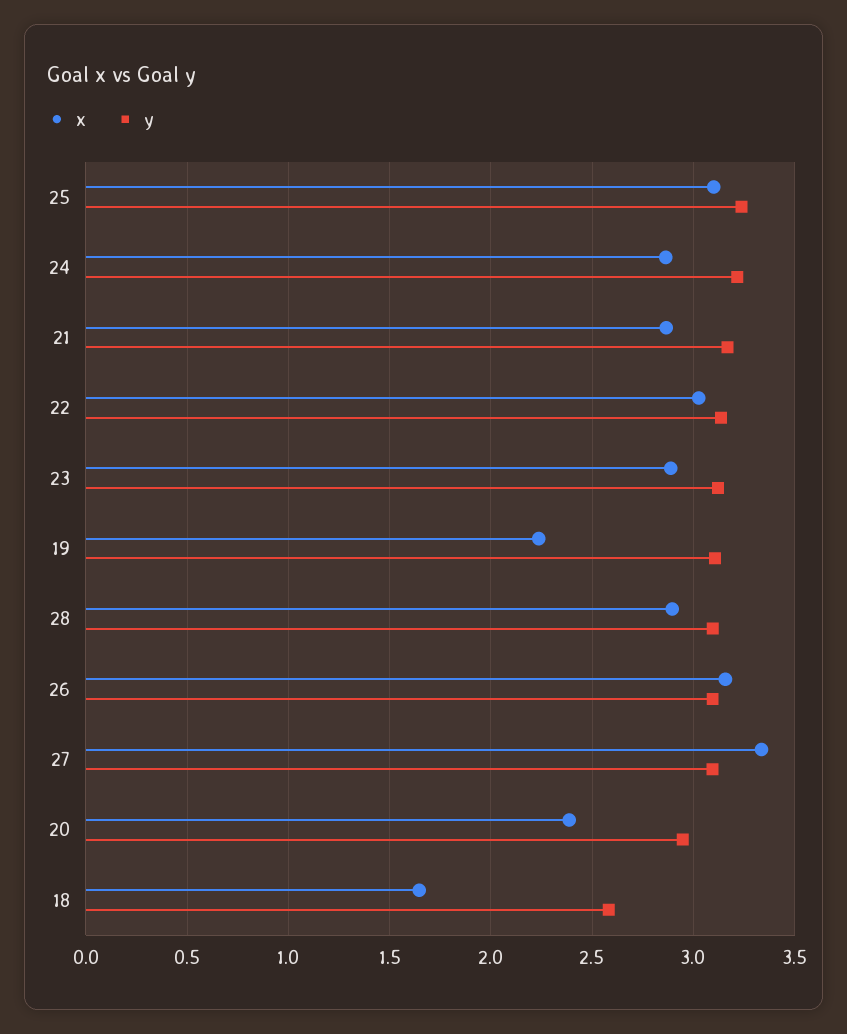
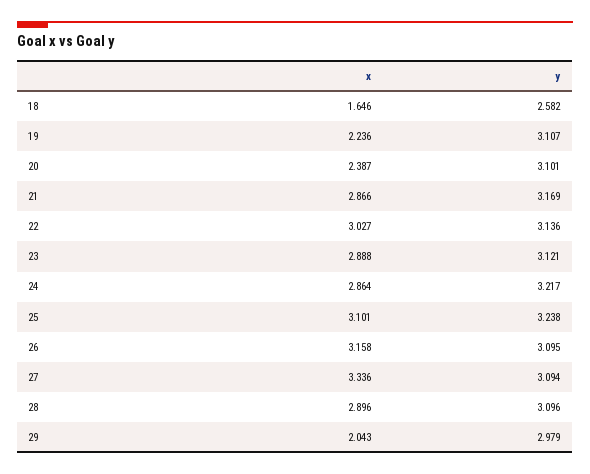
y, 20: 2.95 -> 3.101
x, 29: none -> 2.043
y, 29: none -> 2.979

